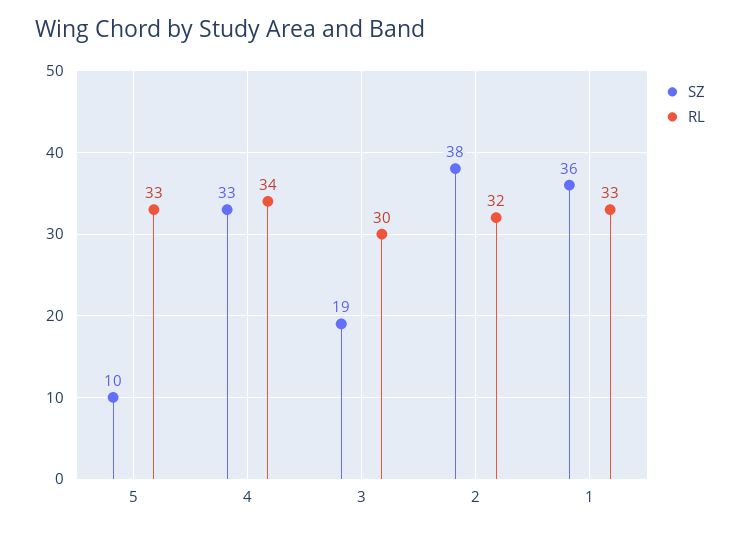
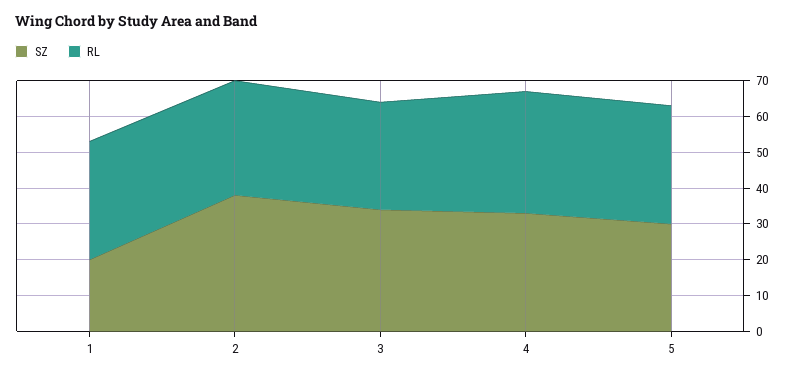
SZ, 5: 10 -> 30
SZ, 3: 19 -> 35
SZ, 1: 36 -> 20

